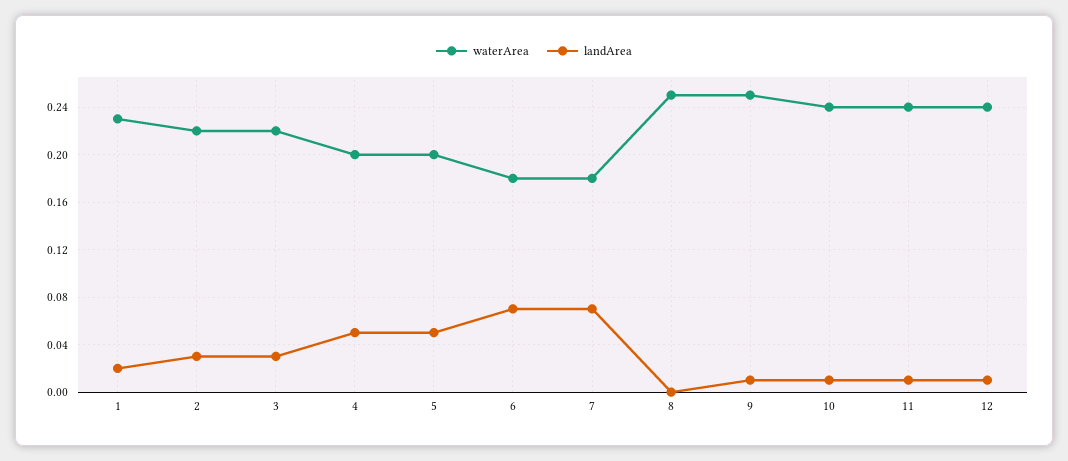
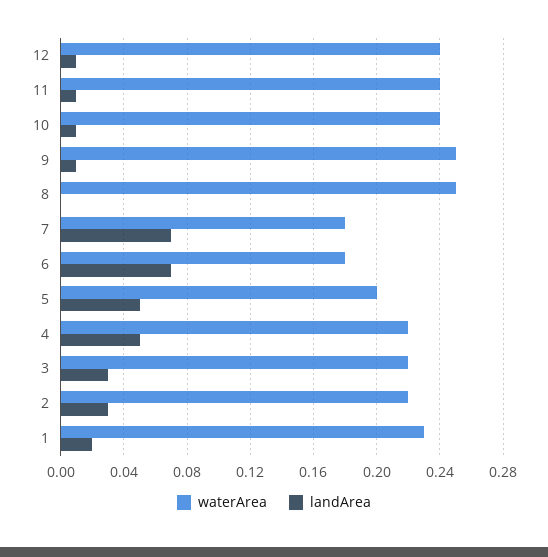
waterArea, 4: 0.2 -> 0.22

